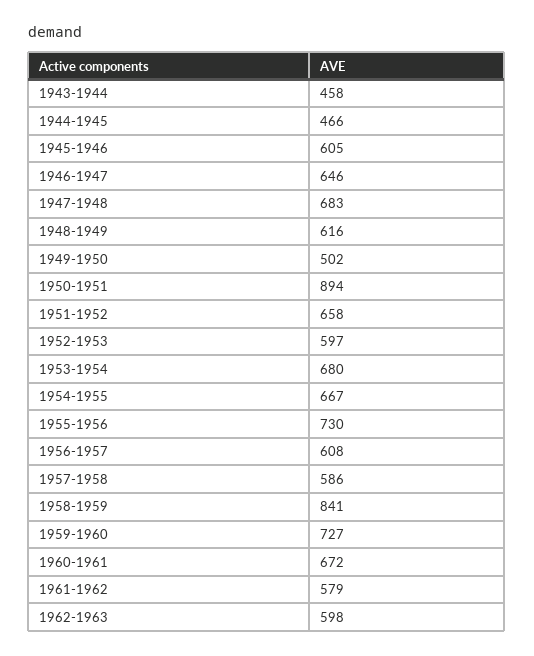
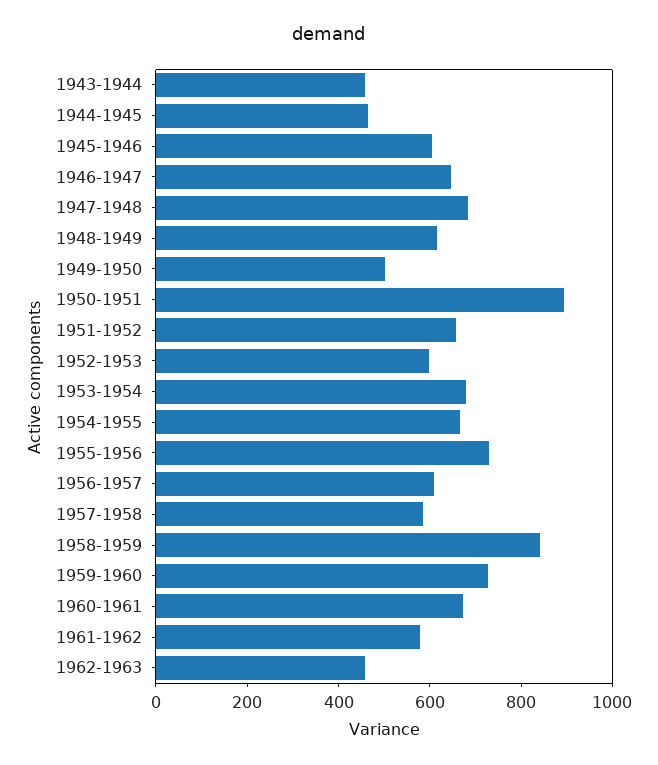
1962-1963: 598 -> 450

